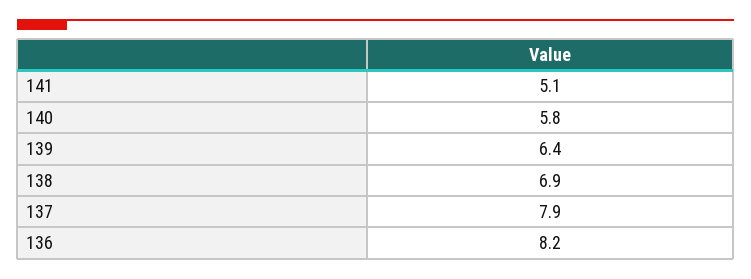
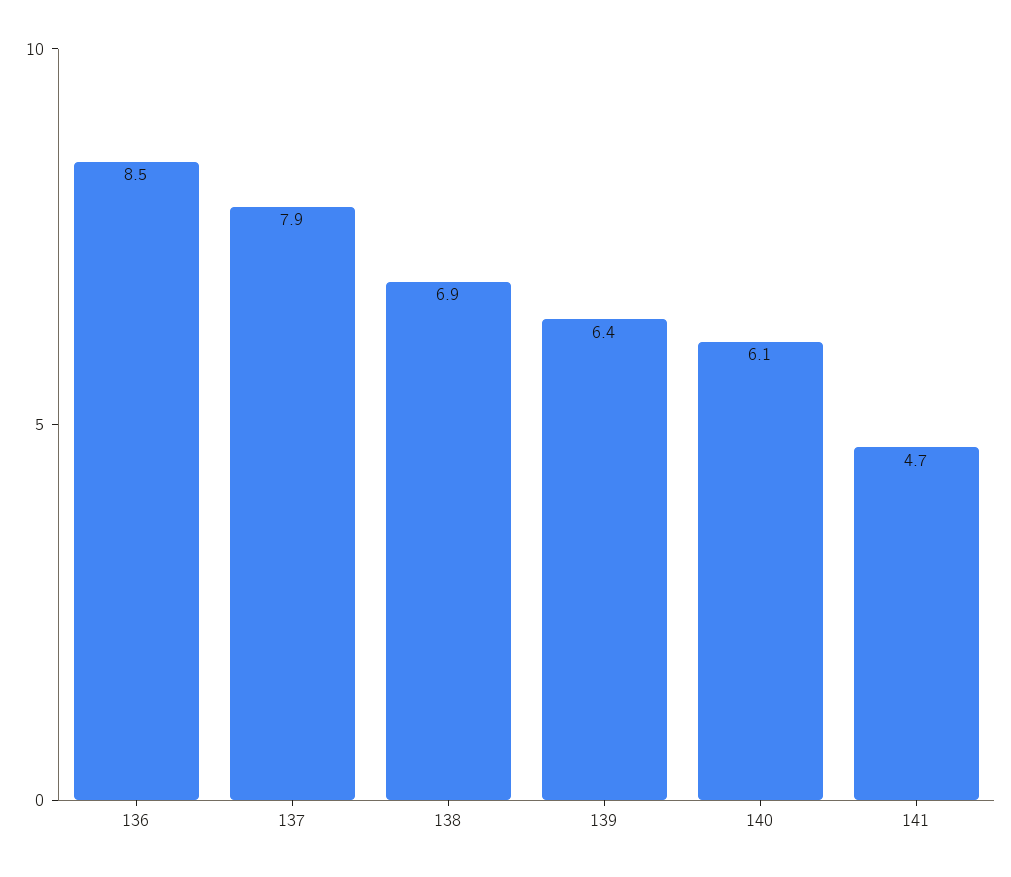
141: 5.1 -> 4.7
140: 5.8 -> 6.1
136: 8.2 -> 8.5

